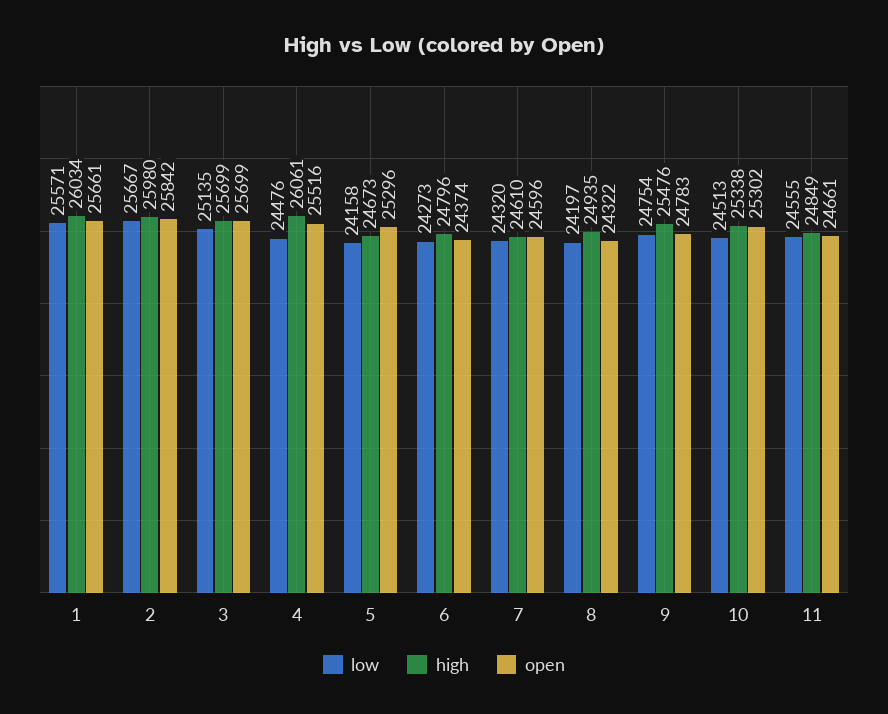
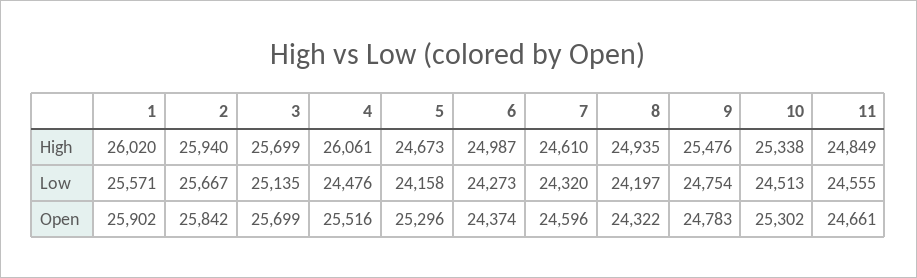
high, 1: 26034 -> 26020
open, 1: 25661 -> 25902
high, 2: 25980 -> 25940
high, 6: 24796 -> 24987

